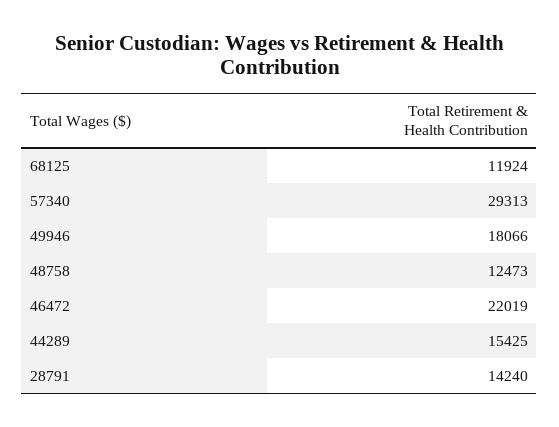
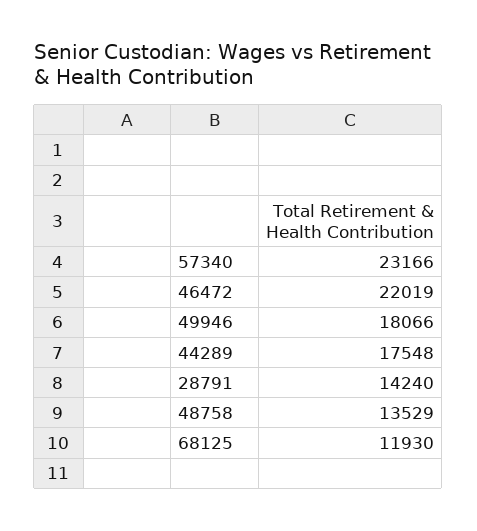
68125: 11924 -> 11930
57340: 29313 -> 23166
48758: 12473 -> 13529
44289: 15425 -> 17548

